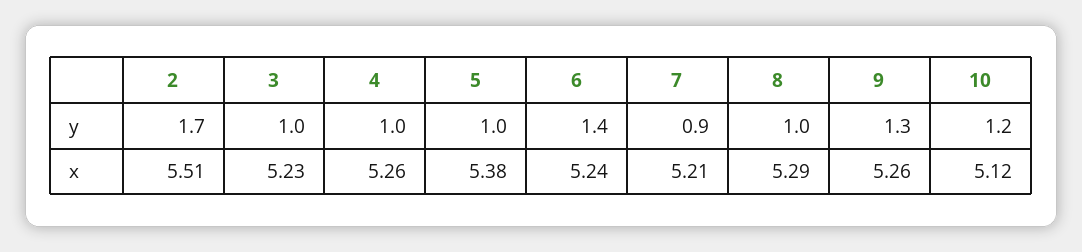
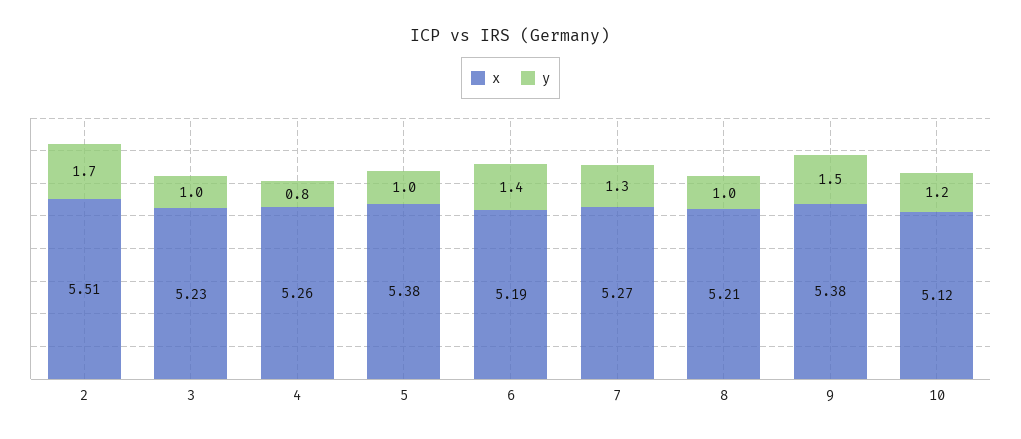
y, 4: 1 -> 0.8
y, 7: 0.9 -> 1.3
y, 9: 1.3 -> 1.5
x, 6: 5.24 -> 5.19
x, 7: 5.21 -> 5.27
x, 8: 5.29 -> 5.21
x, 9: 5.26 -> 5.38

